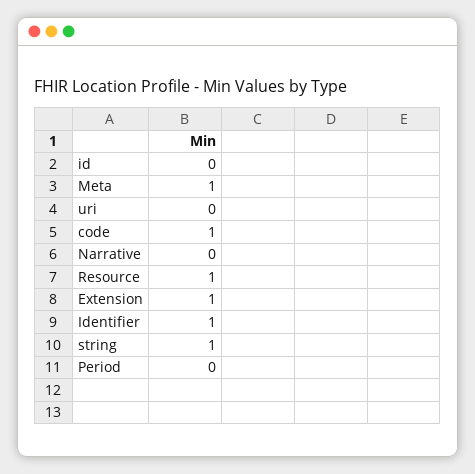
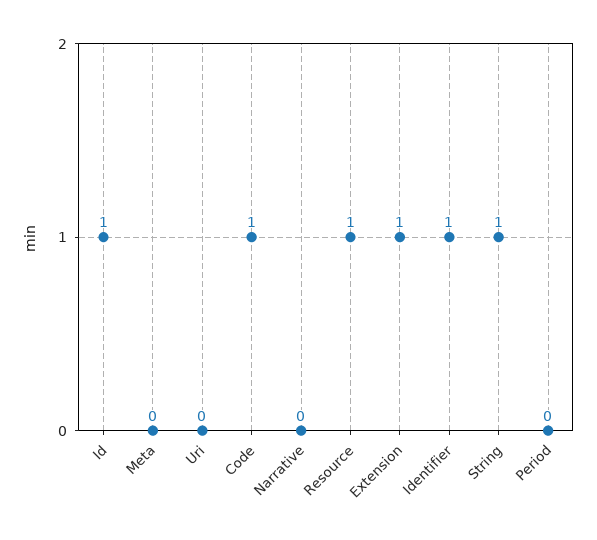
id: 0 -> 1
Meta: 1 -> 0

